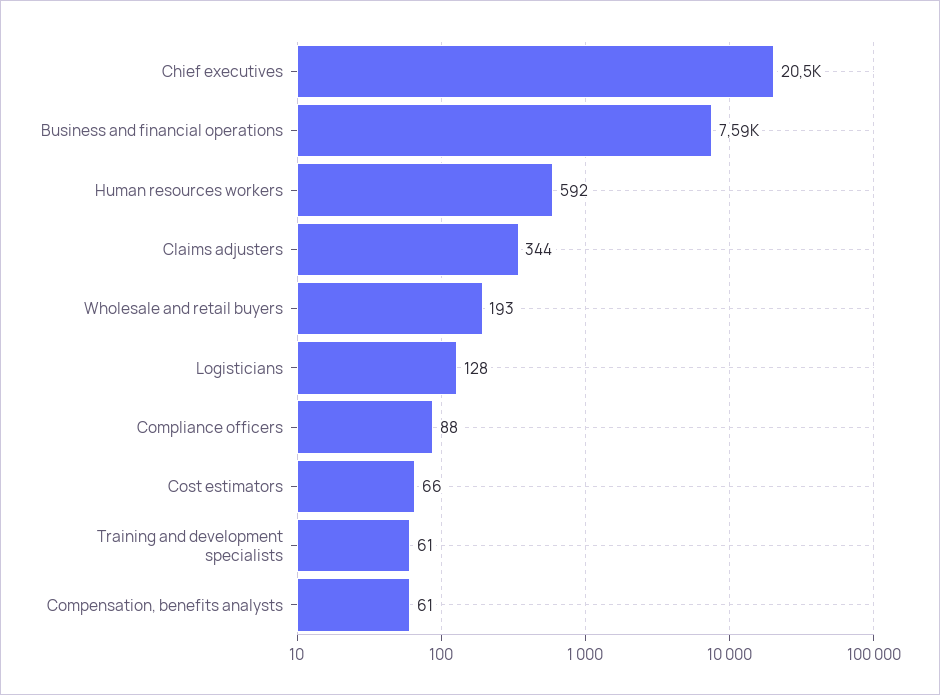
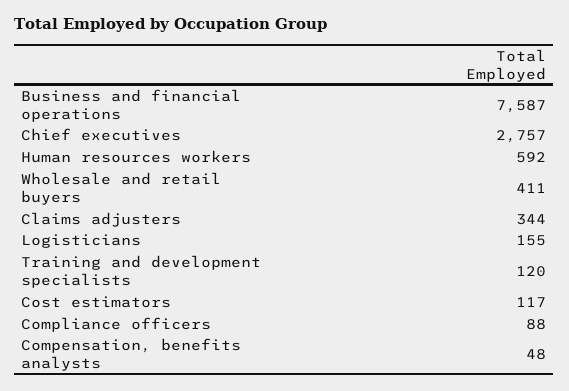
Chief executives: 20500 -> 2757
Wholesale and retail buyers: 193 -> 411
Logisticians: 128 -> 155
Cost estimators: 66 -> 117
Training and development specialists: 61 -> 120
Compensation, benefits analysts: 61 -> 48

